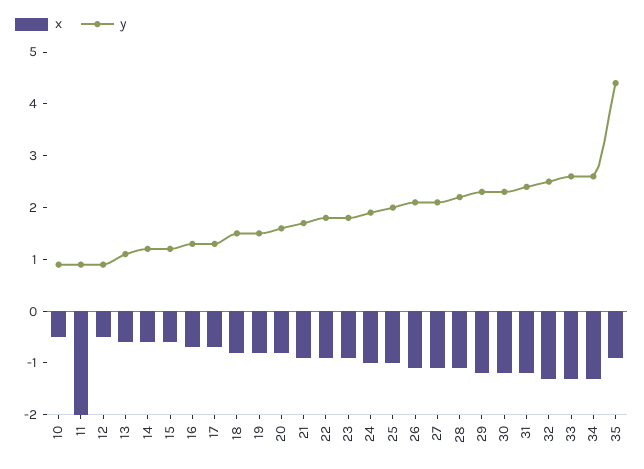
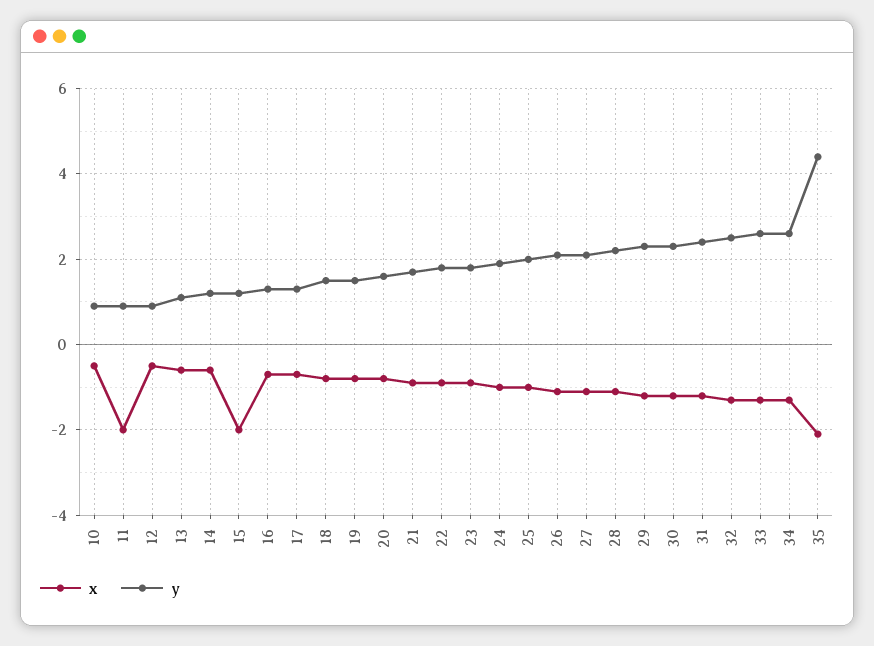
x, 15: -0.5 -> -2
x, 35: -1 -> -2

